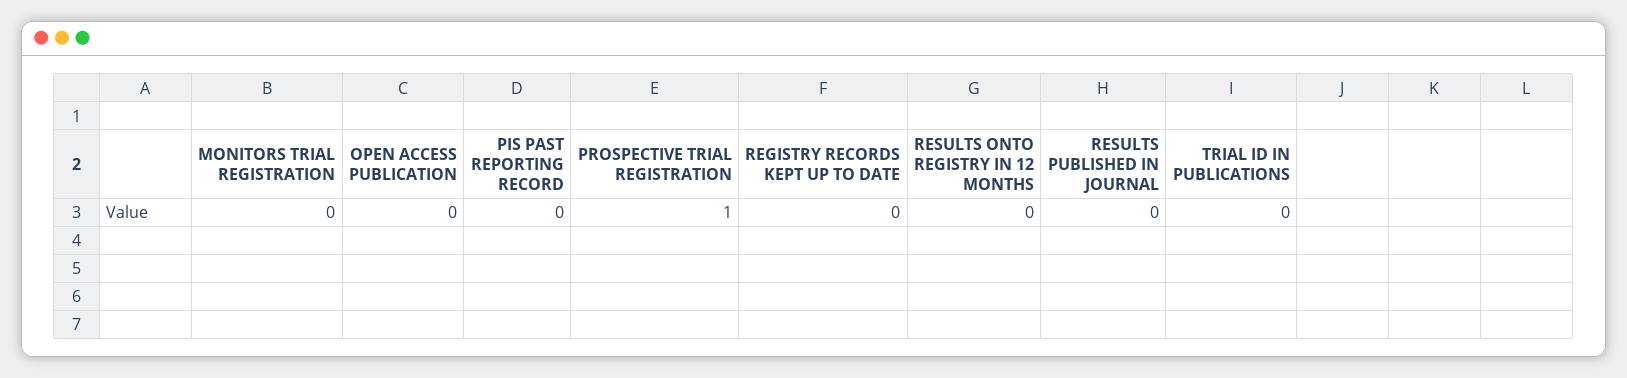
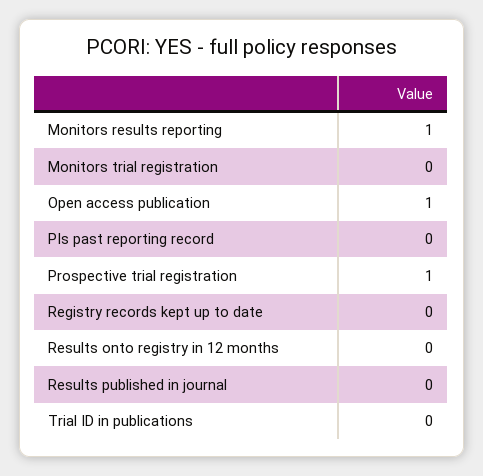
OPEN ACCESS PUBLICATION: 0 -> 1
Monitors results reporting: none -> 1

